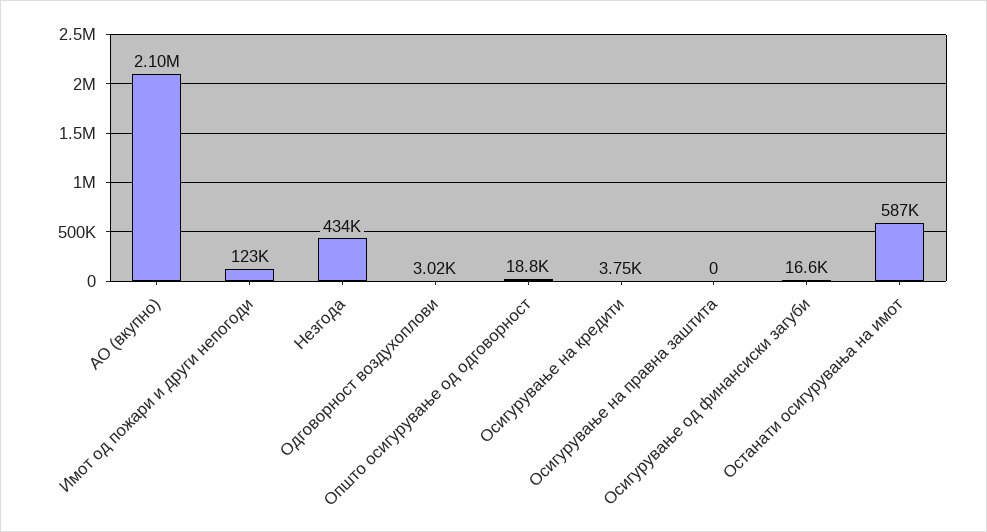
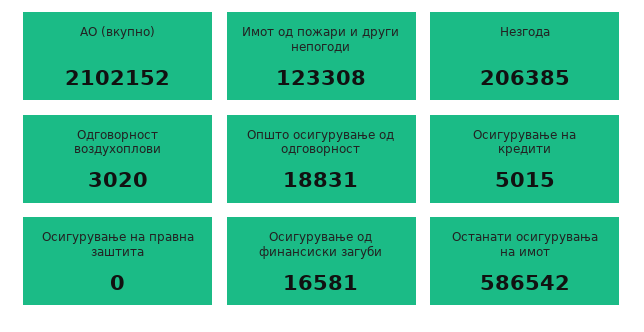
Незгода: 434000 -> 206385
Осигурување на кредити: 3750 -> 5015

